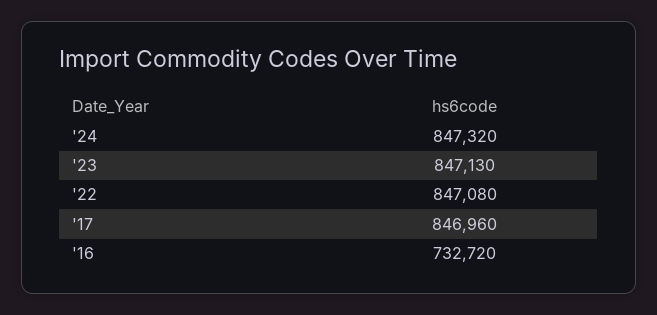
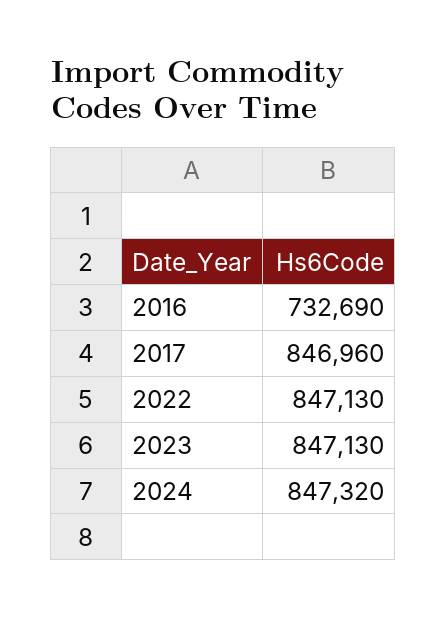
'22: 847080 -> 847130
'16: 732720 -> 732690

